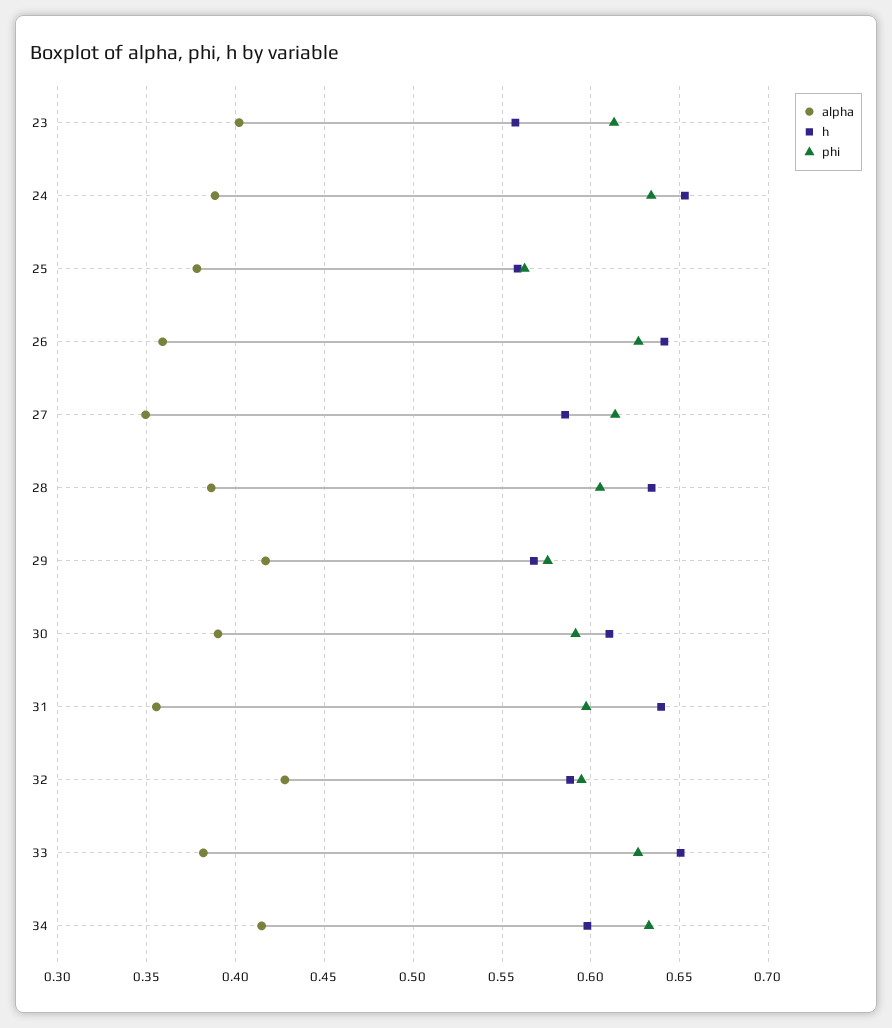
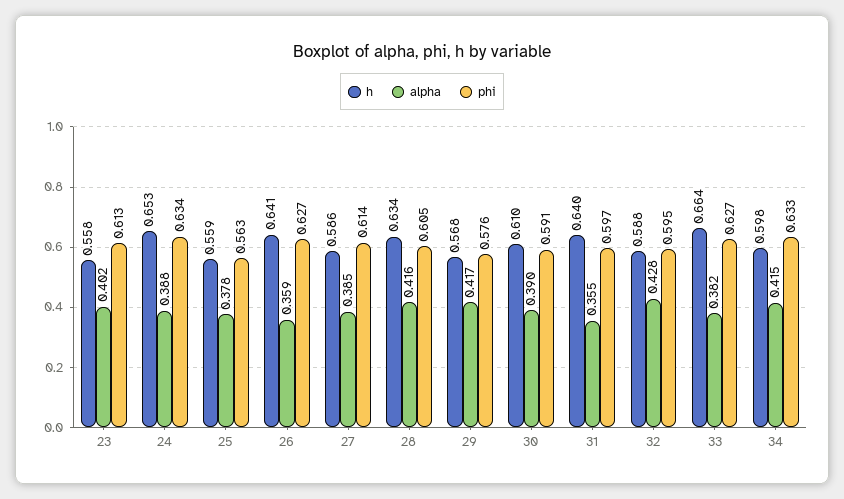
alpha, 27: 0.35 -> 0.385
alpha, 28: 0.385 -> 0.416
h, 33: 0.65 -> 0.664

